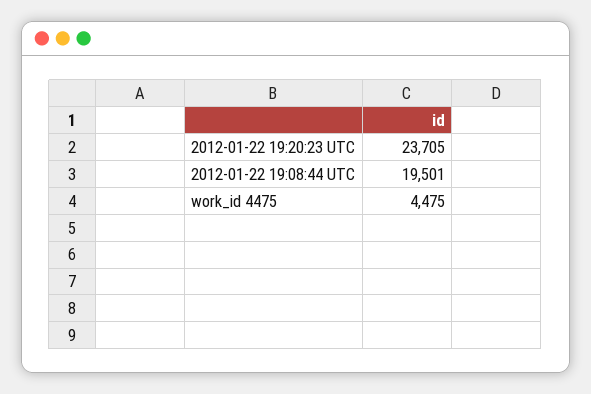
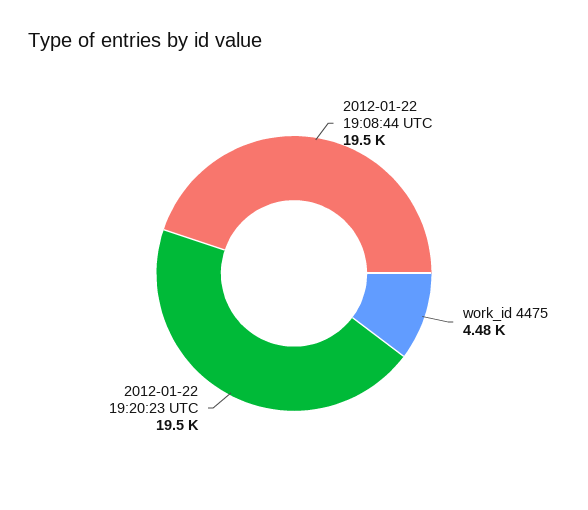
2012-01-22 19:20:23 UTC: 23705 -> 19500

